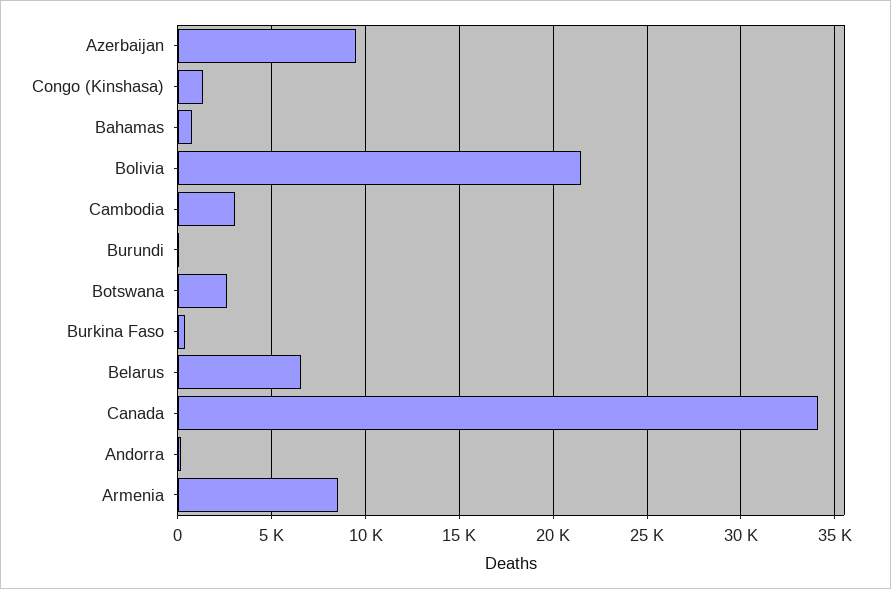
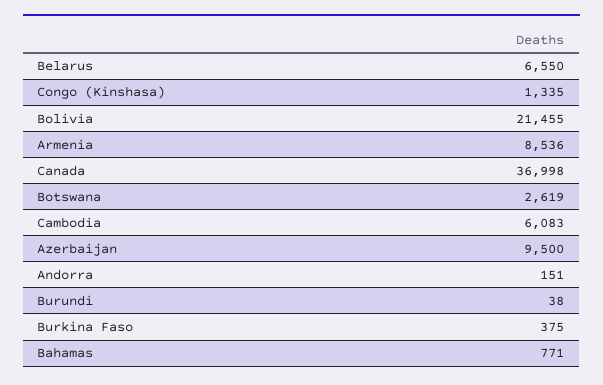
Cambodia: 3000 -> 6083
Canada: 34000 -> 36998

